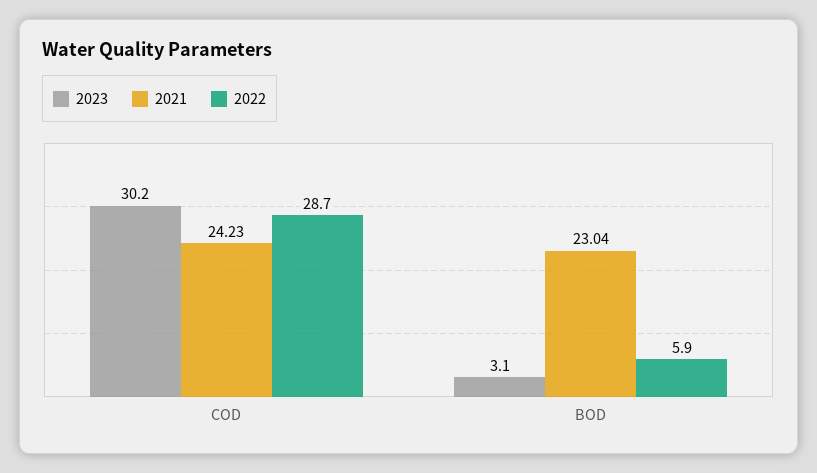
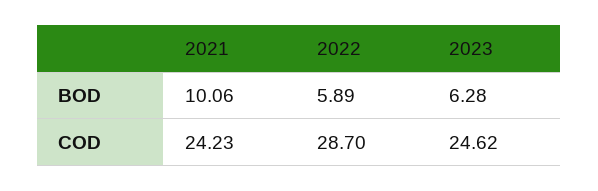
2023, COD: 30.2 -> 24.62
2023, BOD: 3.1 -> 6.28
2021, BOD: 23.04 -> 10.06

